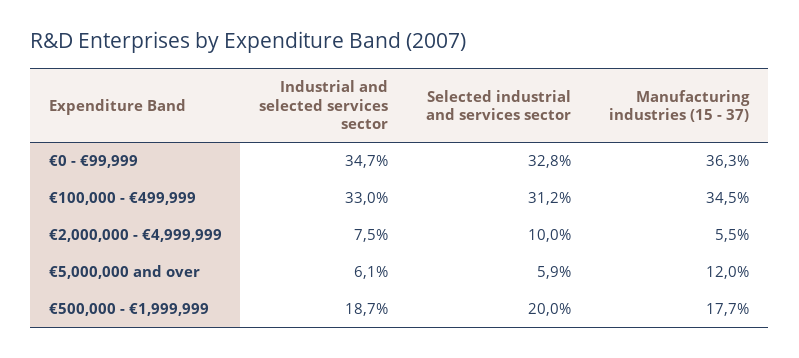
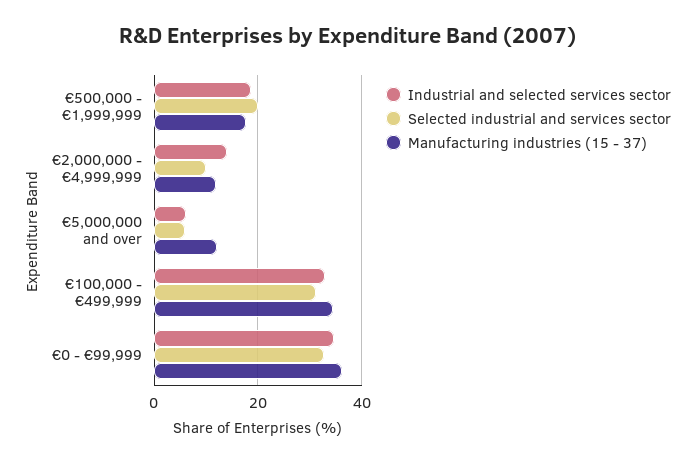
Industrial and selected services sector, €2,000,000 - €4,999,999: 7.5 -> 14
Manufacturing industries (15 - 37), €2,000,000 - €4,999,999: 5.5 -> 12

